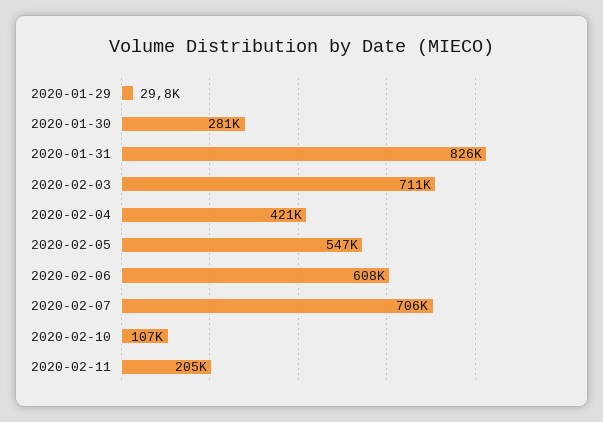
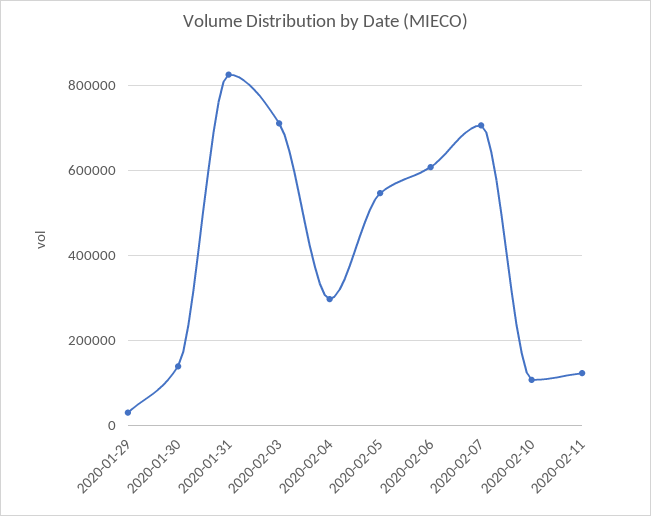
2020-01-30: 281000 -> 140000
2020-02-04: 421000 -> 300000
2020-02-11: 205000 -> 120000

